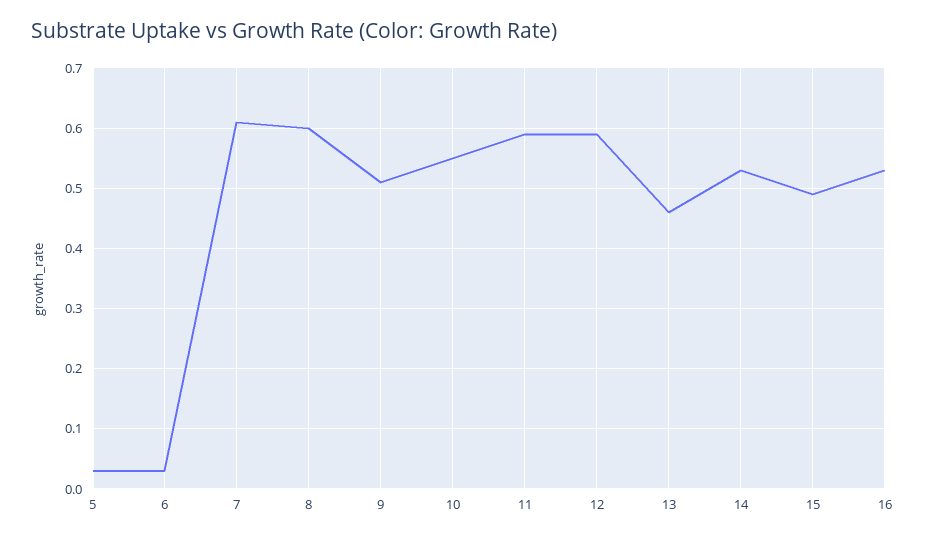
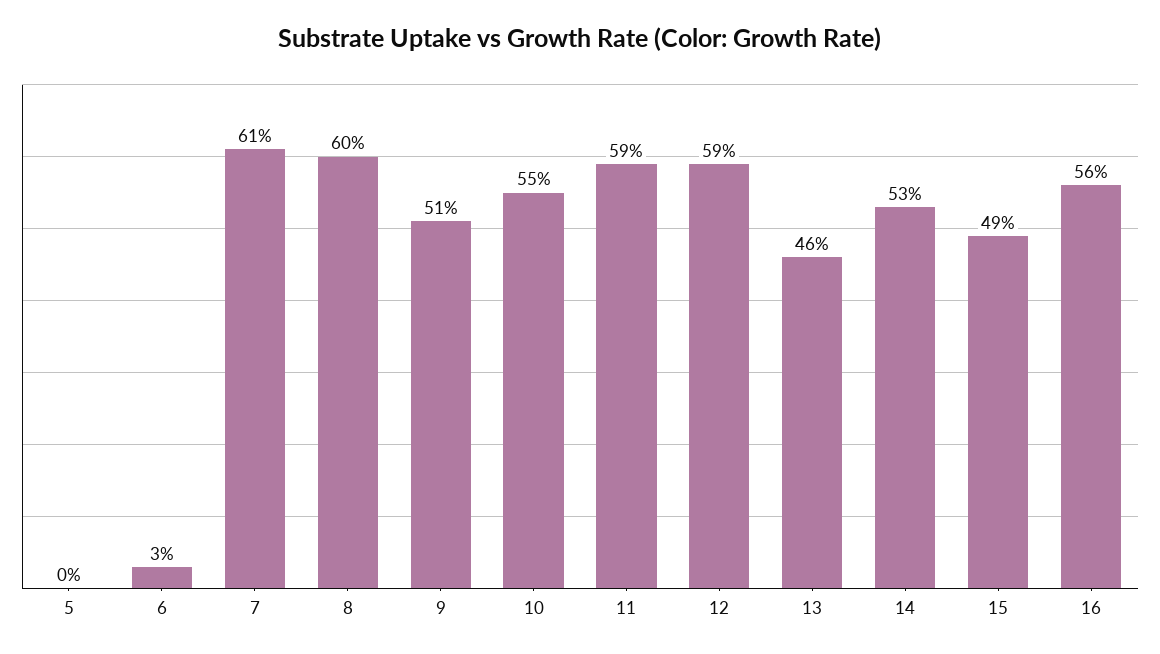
5: 0.03 -> 0
16: 0.53 -> 0.56

